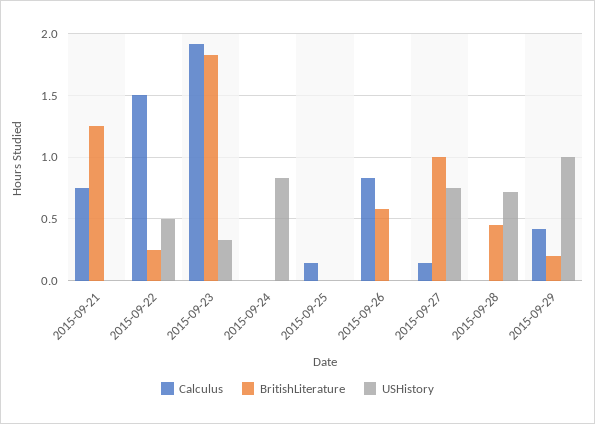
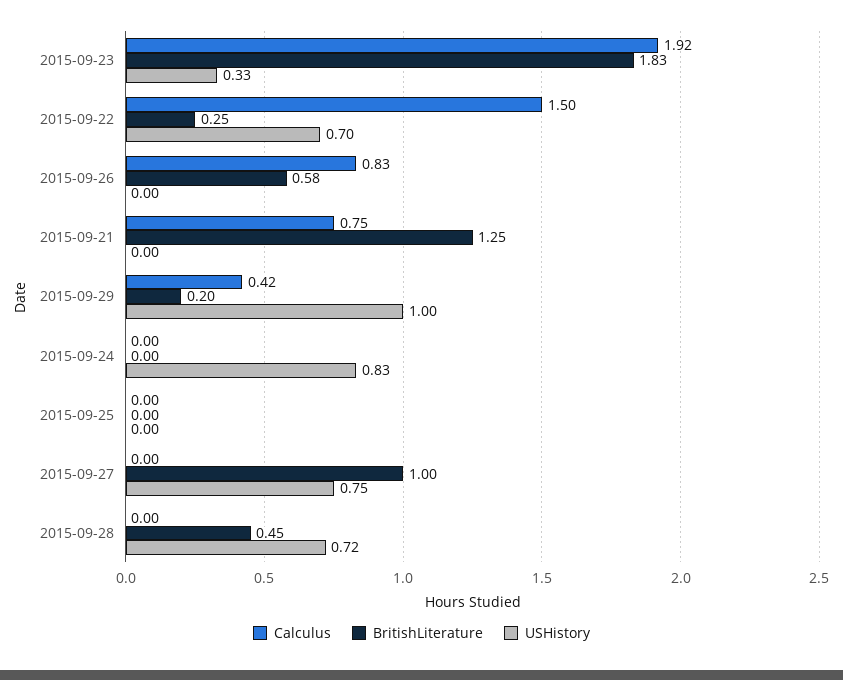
USHistory, 2015-09-22: 0.5 -> 0.7
Calculus, 2015-09-25: 0.15 -> 0
Calculus, 2015-09-27: 0.15 -> 0

